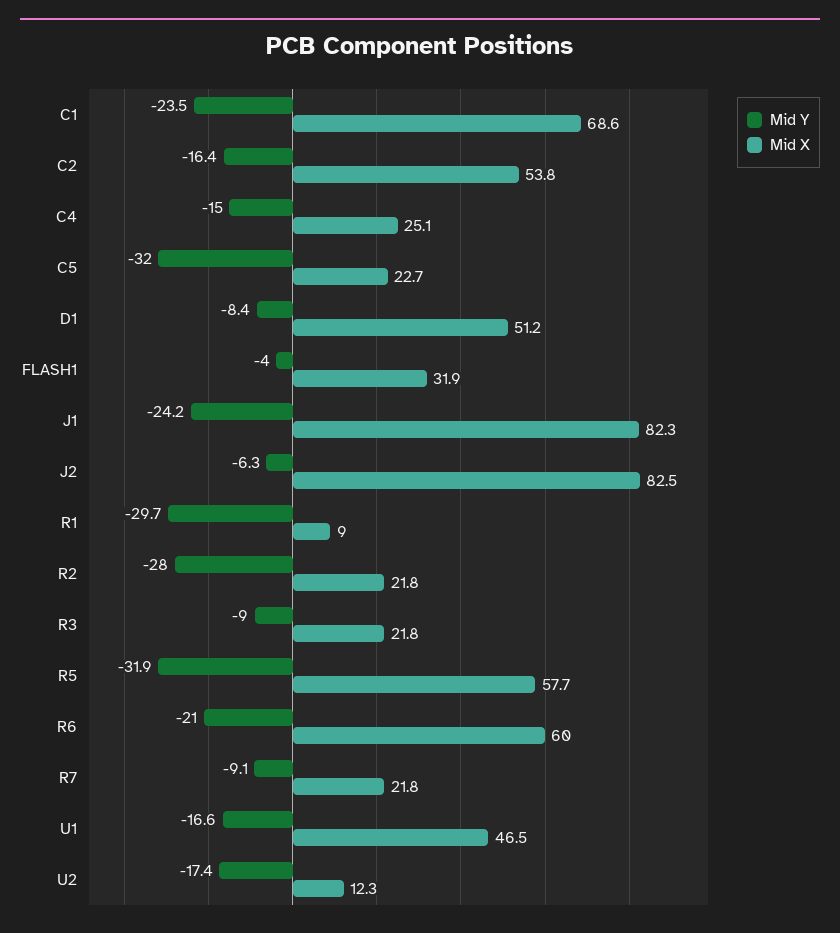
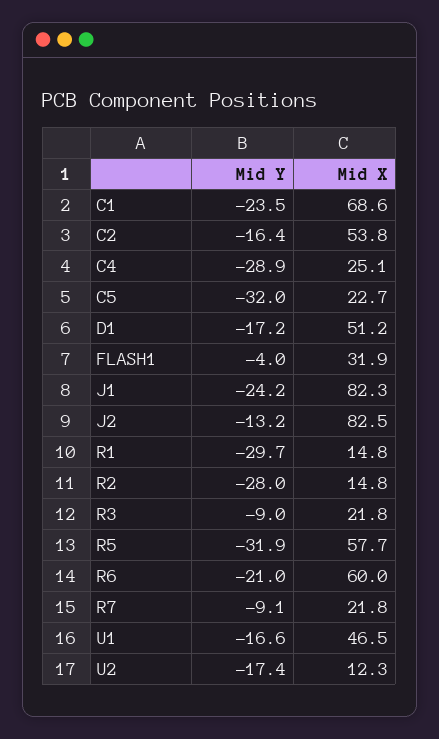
Mid Y, C4: -15 -> -28.9
Mid Y, D1: -8.4 -> -17.2
Mid Y, J2: -6.3 -> -13.2
Mid X, R1: 9 -> 14.8
Mid X, R2: 21.8 -> 14.8

